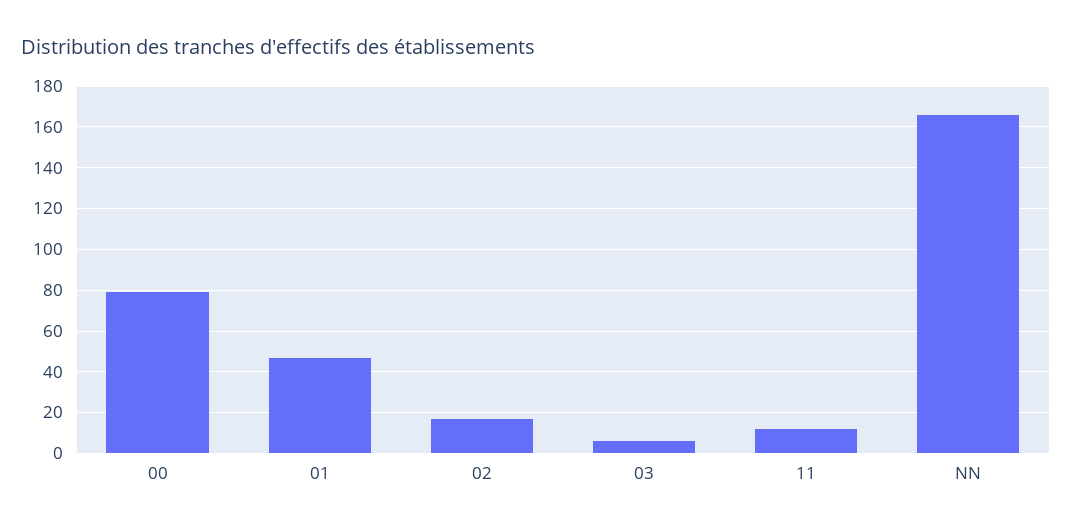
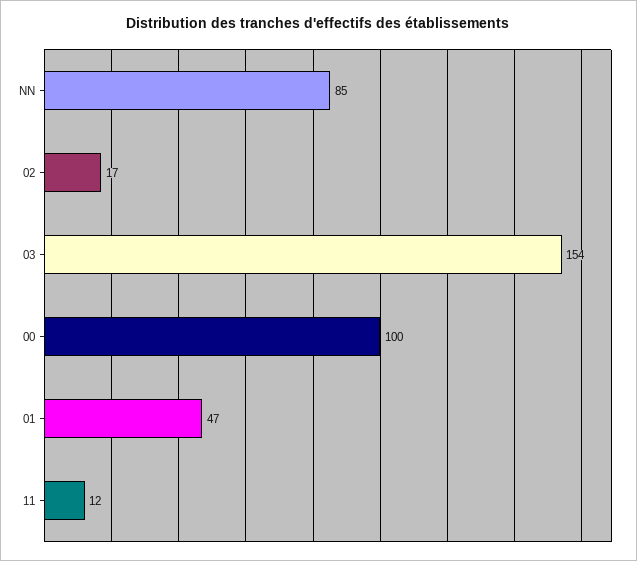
00: 80 -> 100
03: 5 -> 154
NN: 165 -> 85

